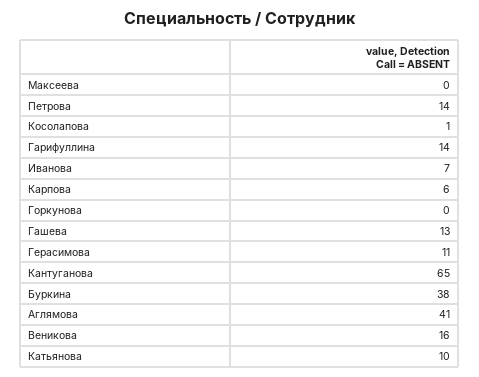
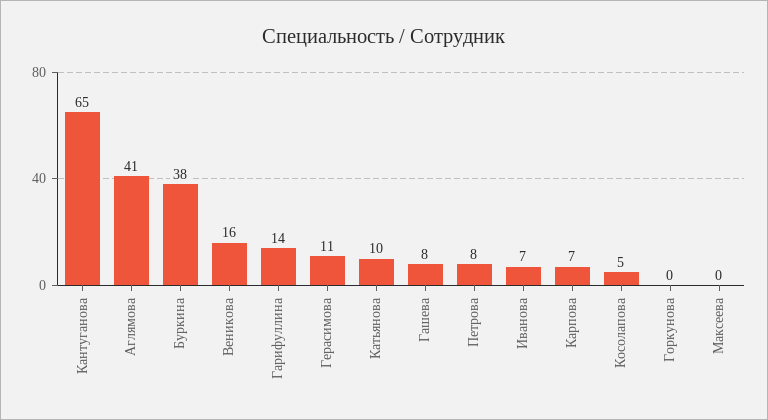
Петрова: 14 -> 8
Косолапова: 1 -> 5
Карпова: 6 -> 7
Гашева: 13 -> 8

